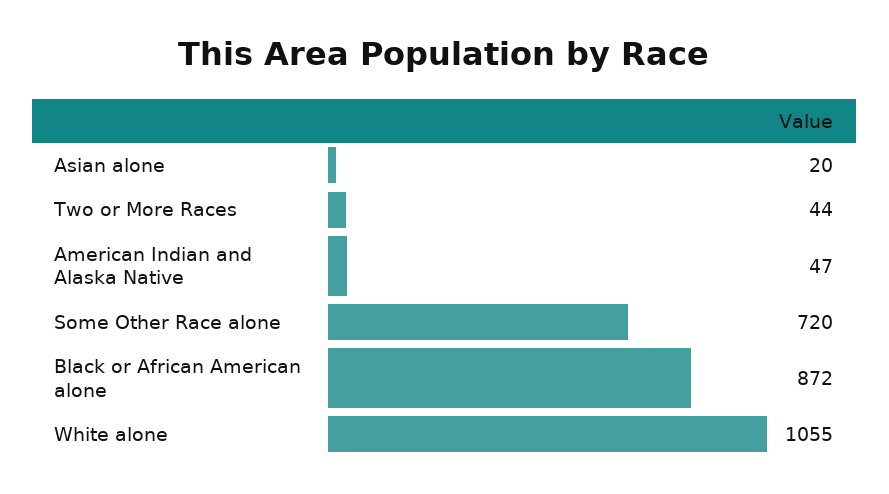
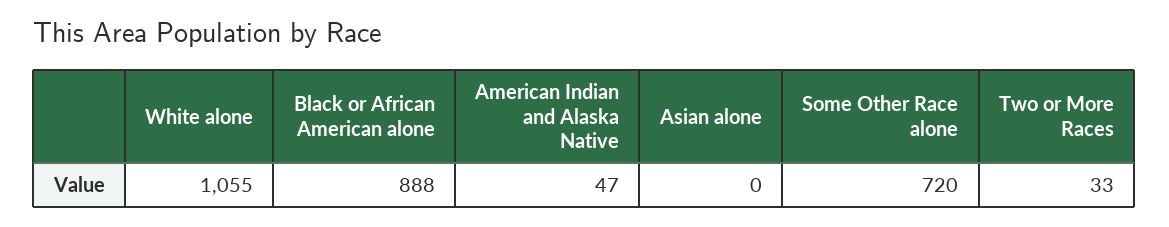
Asian alone: 20 -> 0
Two or More Races: 44 -> 33
Black or African American alone: 872 -> 888

